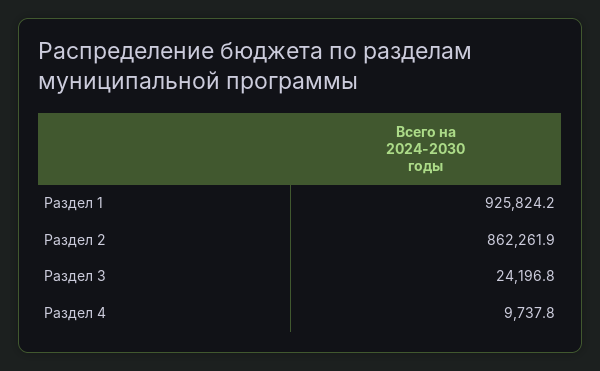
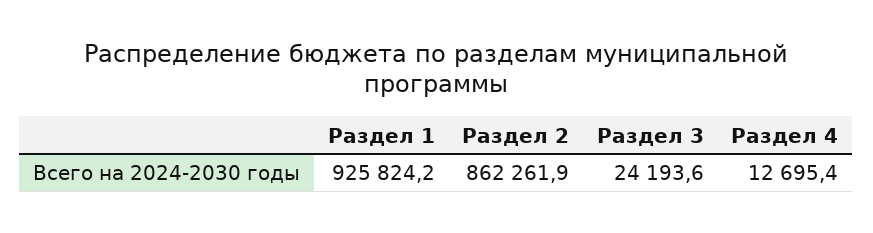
Раздел 3: 24196.8 -> 24193.6
Раздел 4: 9737.8 -> 12695.4

